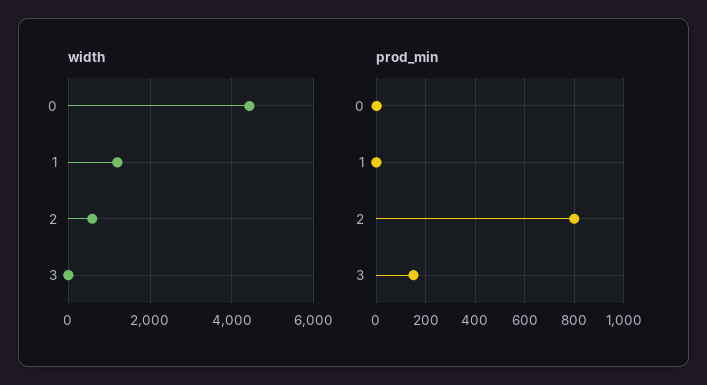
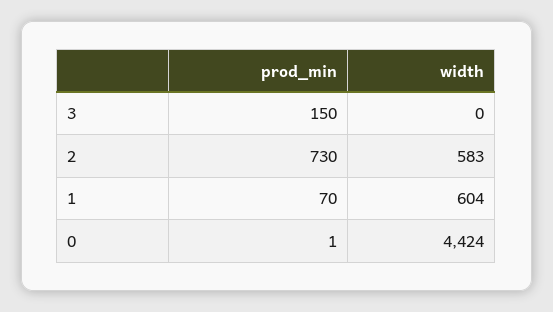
width, 1: 1200 -> 604
prod_min, 1: 0 -> 70
prod_min, 2: 800 -> 730

